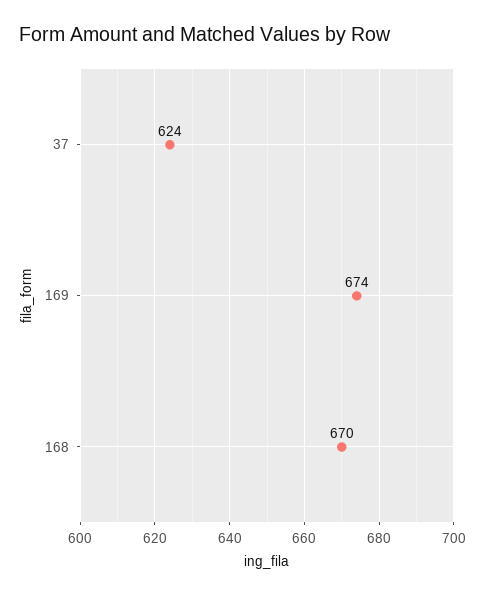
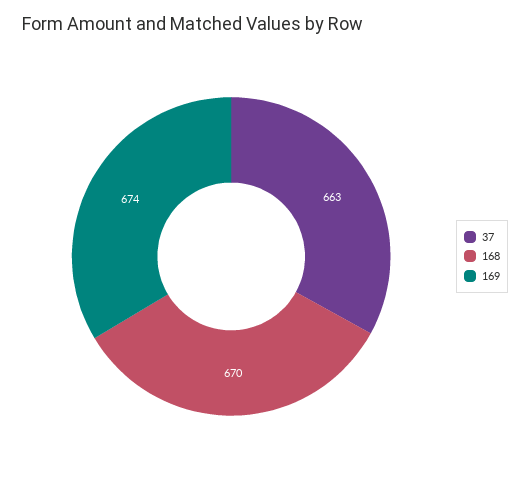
37: 624 -> 663

